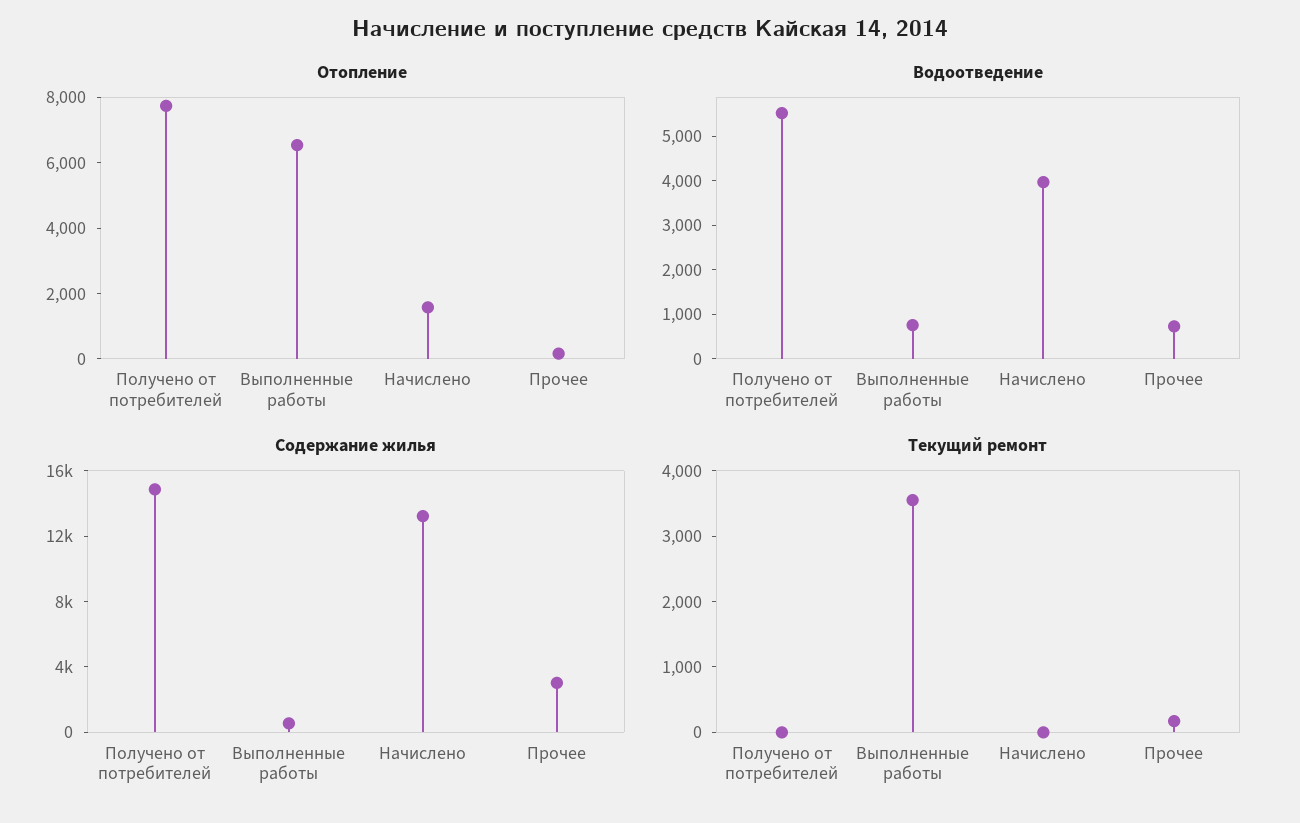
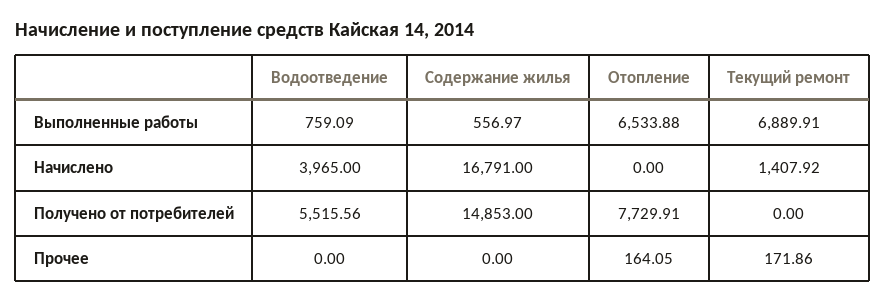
Отопление, Начислено: 1500 -> 0
Водоотведение, Прочее: 800 -> 0
Содержание жилья, Начислено: 13000 -> 16791
Содержание жилья, Прочее: 3000 -> 0
Текущий ремонт, Выполненные работы: 3600 -> 6889.91
Текущий ремонт, Начислено: 0 -> 1407.92

